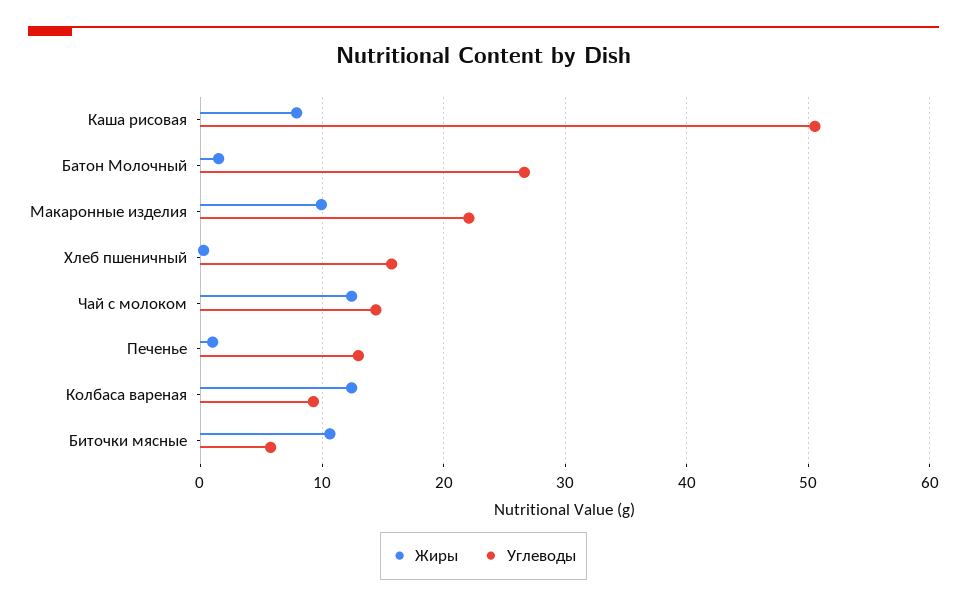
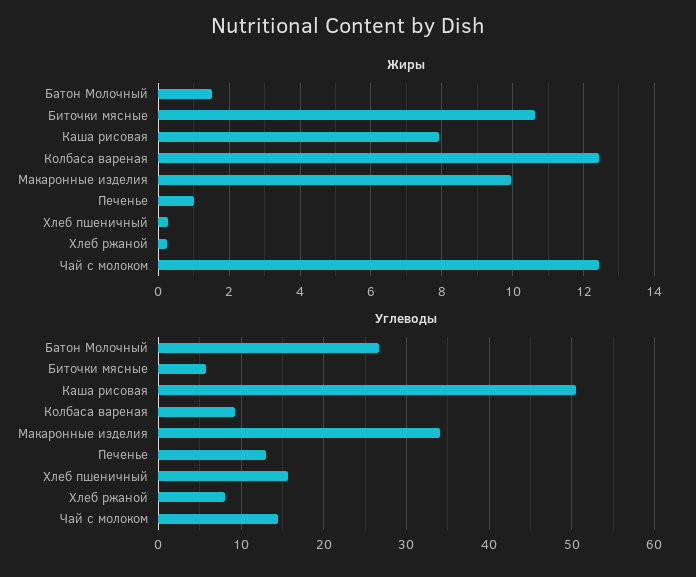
Углеводы, Макаронные изделия: 22 -> 34
Жиры, Хлеб ржаной: none -> 0.2
Углеводы, Хлеб ржаной: none -> 8

